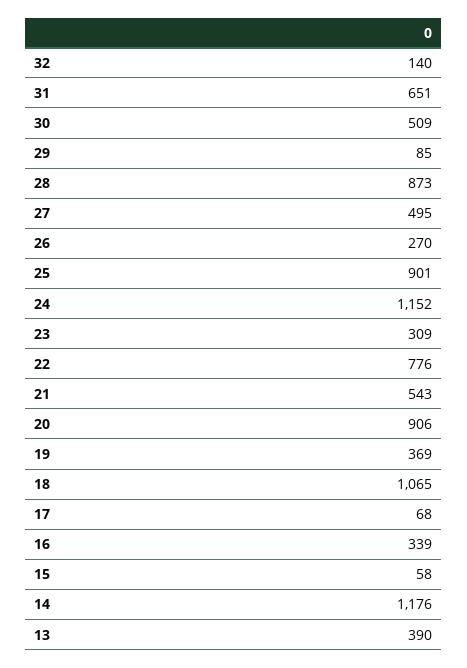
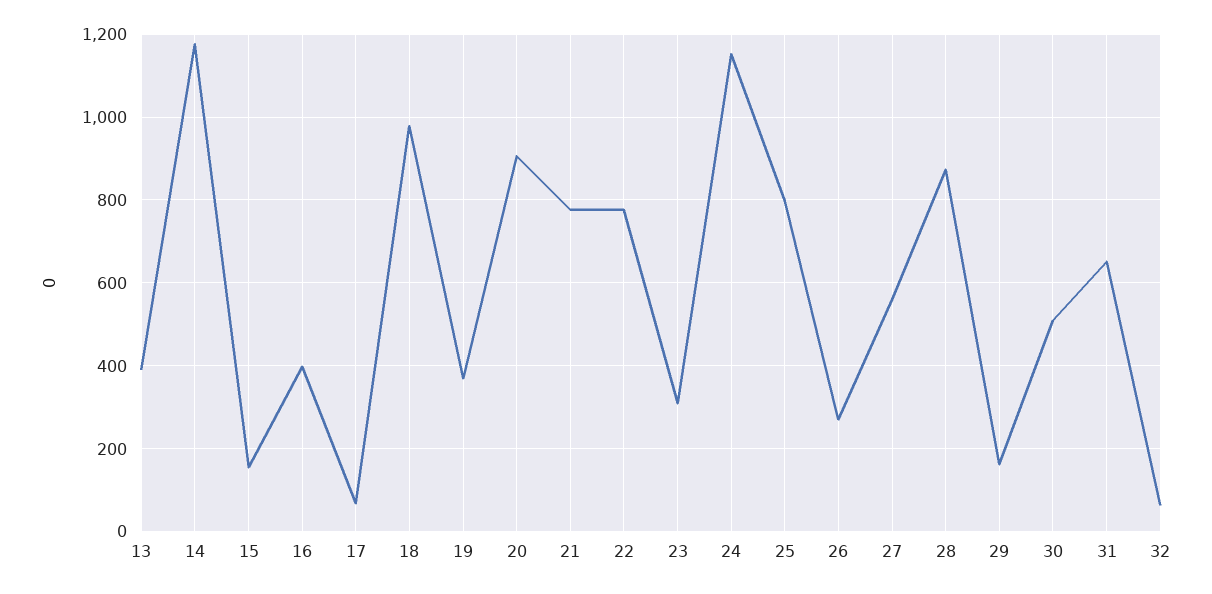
32: 140 -> 60
29: 85 -> 160
27: 495 -> 560
25: 901 -> 800
21: 543 -> 780
18: 1065 -> 980
16: 339 -> 400
15: 58 -> 160

